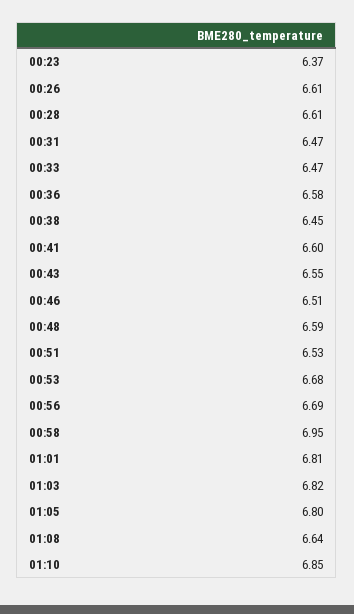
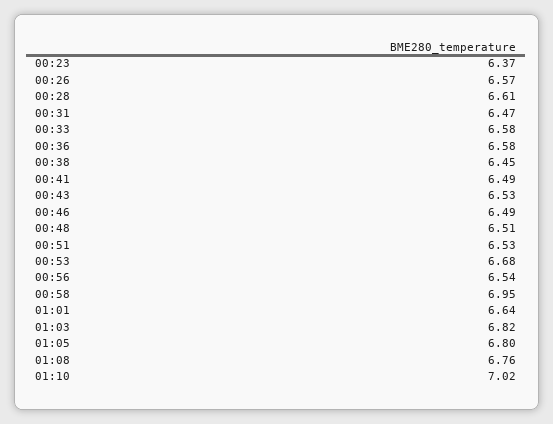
00:26: 6.61 -> 6.57
00:33: 6.47 -> 6.58
00:41: 6.6 -> 6.49
00:43: 6.55 -> 6.53
00:46: 6.51 -> 6.49
00:48: 6.59 -> 6.51
00:56: 6.69 -> 6.54
01:01: 6.81 -> 6.64
01:08: 6.64 -> 6.76
01:10: 6.85 -> 7.02

